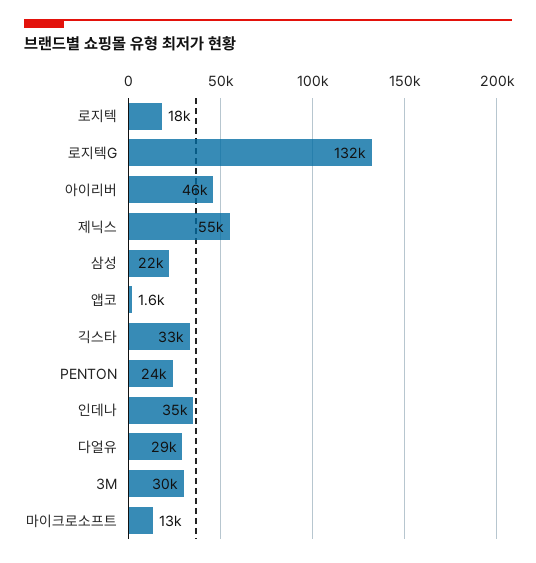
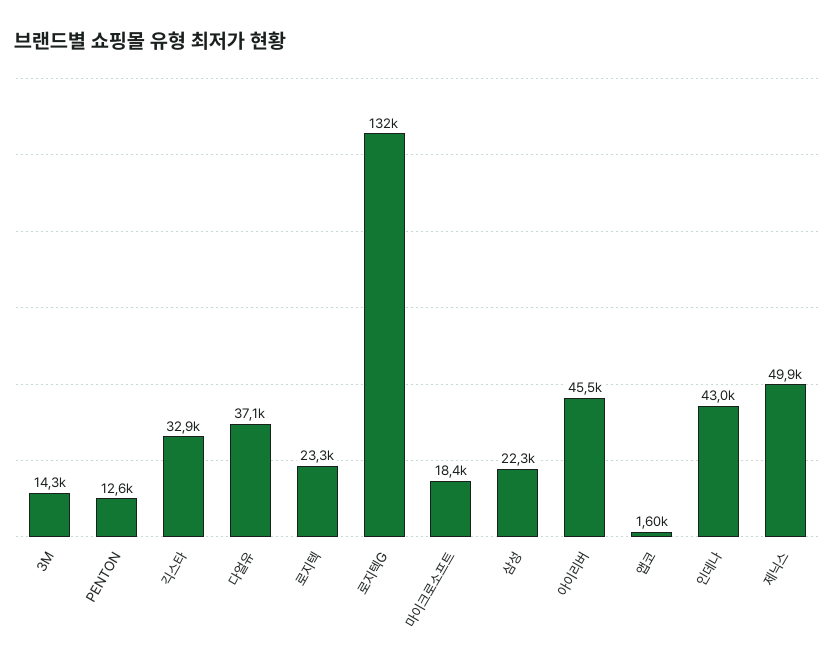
로지텍: 18000 -> 23300
제닉스: 55000 -> 49900
PENTON: 24000 -> 12600
인데나: 35000 -> 43000
다얼유: 29000 -> 37100
3M: 30000 -> 14300
마이크로소프트: 13000 -> 18400

